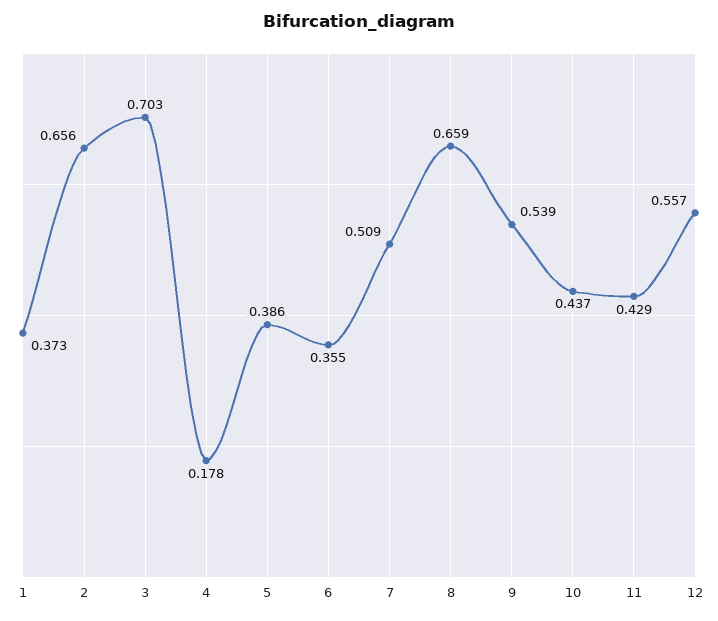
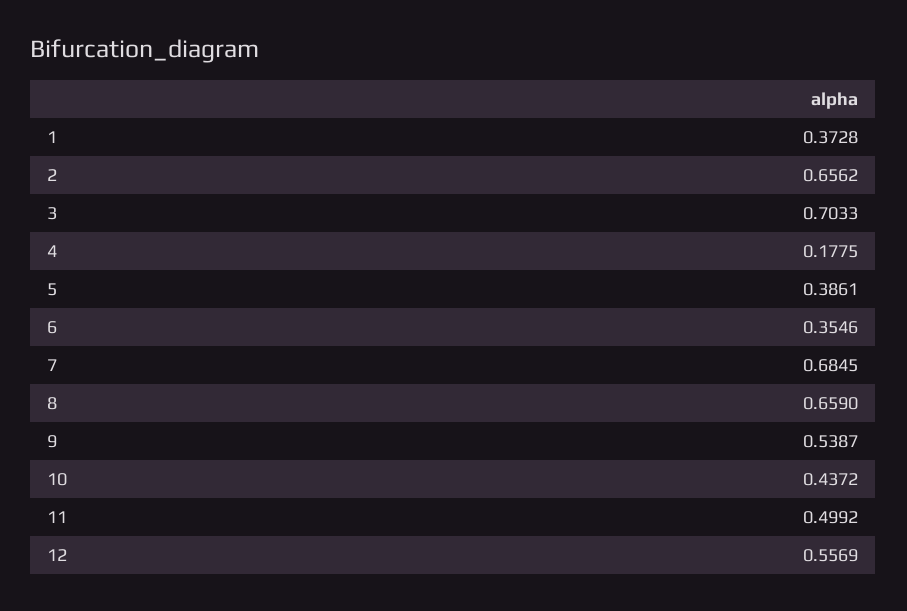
7: 0.509 -> 0.6845
11: 0.429 -> 0.4992

